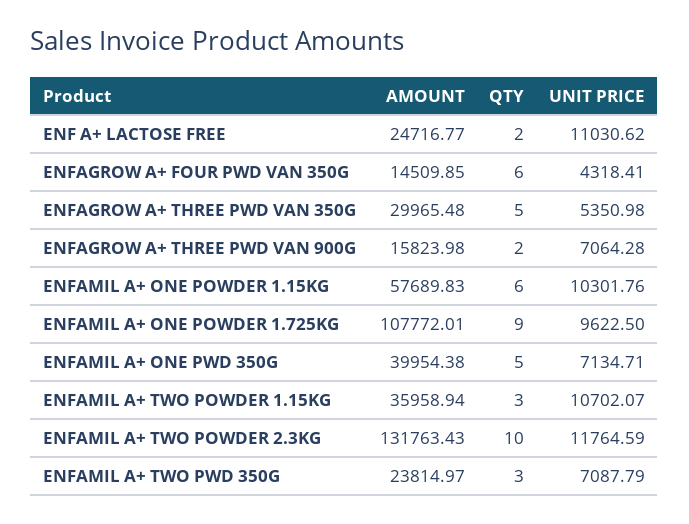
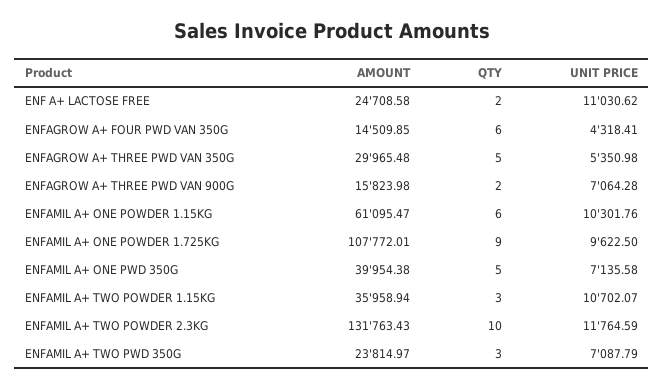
AMOUNT, ENF A+ LACTOSE FREE: 24716.77 -> 24708.58
AMOUNT, ENFAMIL A+ ONE POWDER 1.15KG: 57689.83 -> 61095.47
UNIT PRICE, ENFAMIL A+ ONE PWD 350G: 7134.71 -> 7135.58

